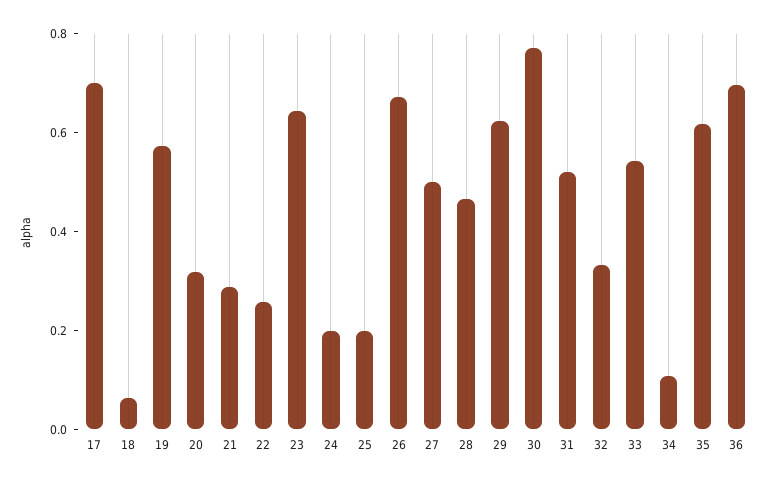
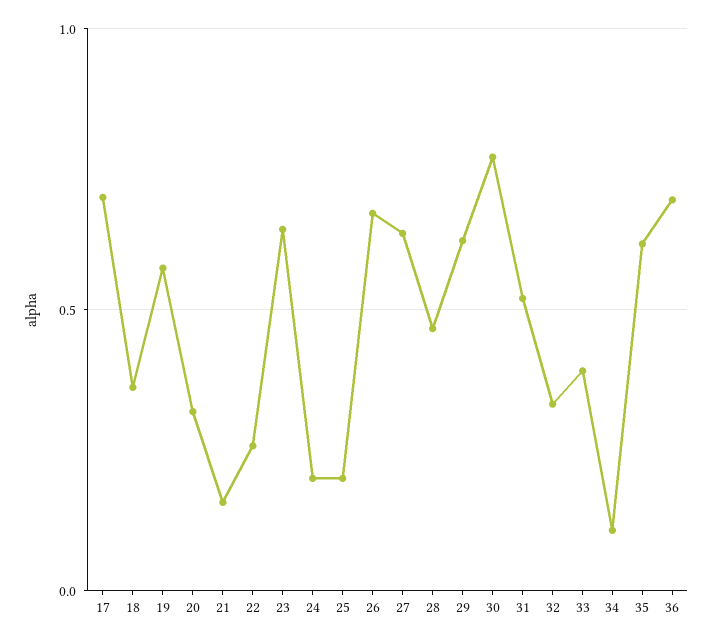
18: 0.05 -> 0.35
21: 0.3 -> 0.15
27: 0.5 -> 0.65
33: 0.55 -> 0.4

